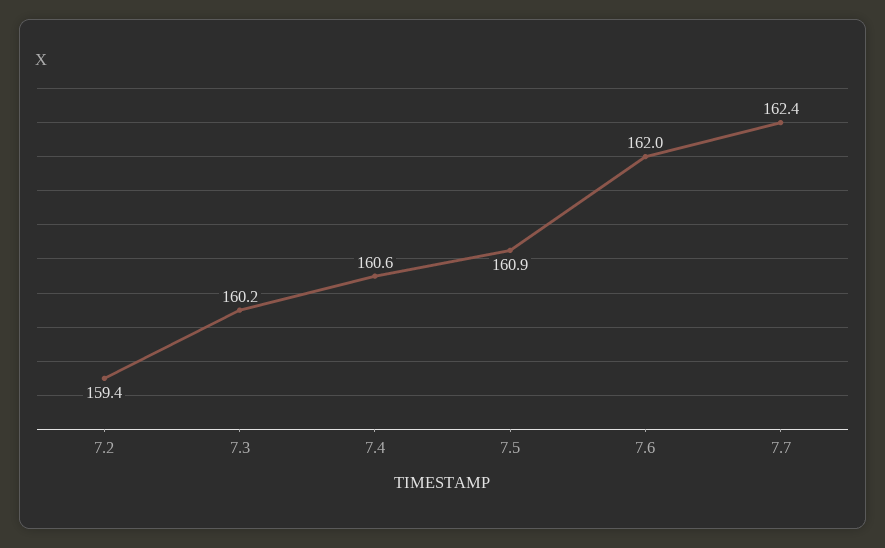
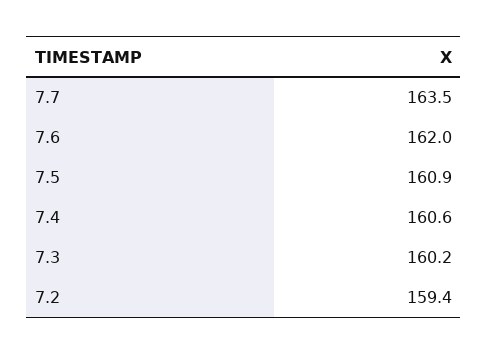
7.7: 162.4 -> 163.5

